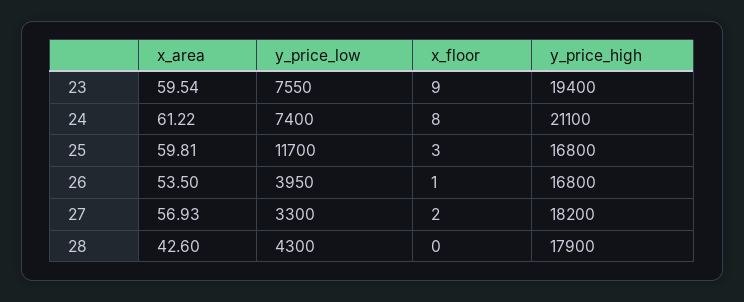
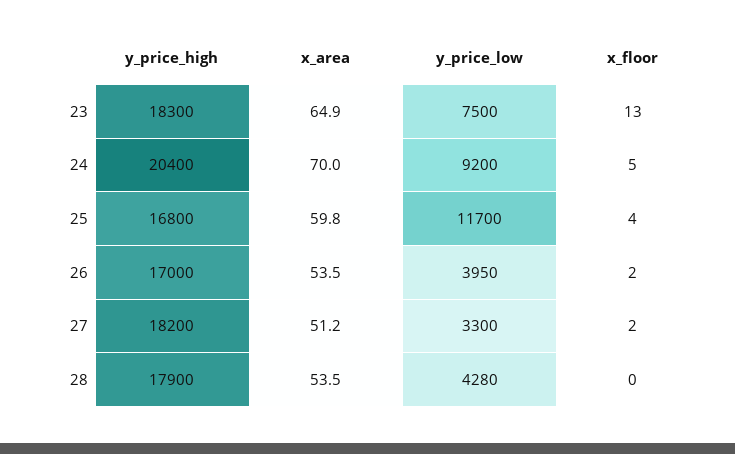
x_area, 23: 59.54 -> 64.9
y_price_low, 23: 7550 -> 7500
x_floor, 23: 9 -> 13
y_price_high, 23: 19400 -> 18300
x_area, 24: 61.22 -> 70
y_price_low, 24: 7400 -> 9200
x_floor, 24: 8 -> 5
y_price_high, 24: 21100 -> 20400
x_floor, 25: 3 -> 4
x_floor, 26: 1 -> 2
y_price_high, 26: 16800 -> 17000
x_area, 27: 56.93 -> 51.2
x_area, 28: 42.6 -> 53.5
y_price_low, 28: 4300 -> 4280

